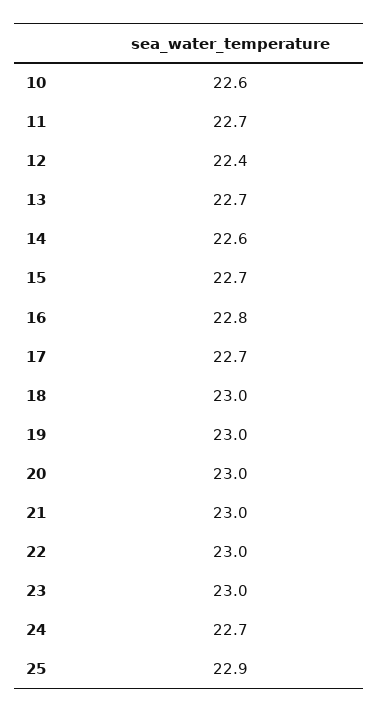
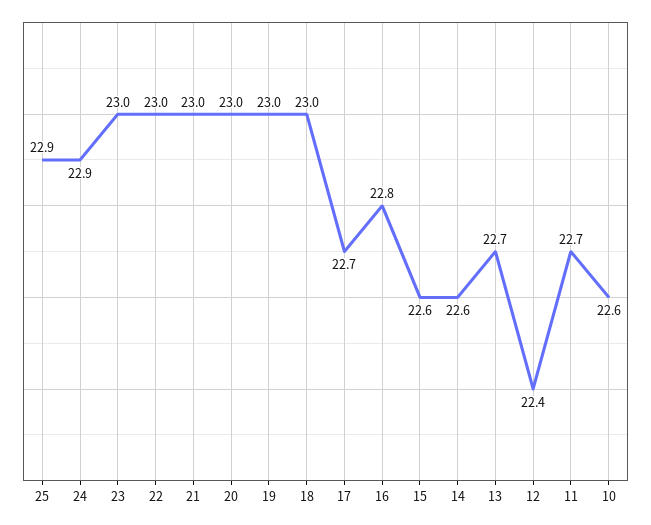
15: 22.7 -> 22.6
24: 22.7 -> 22.9

